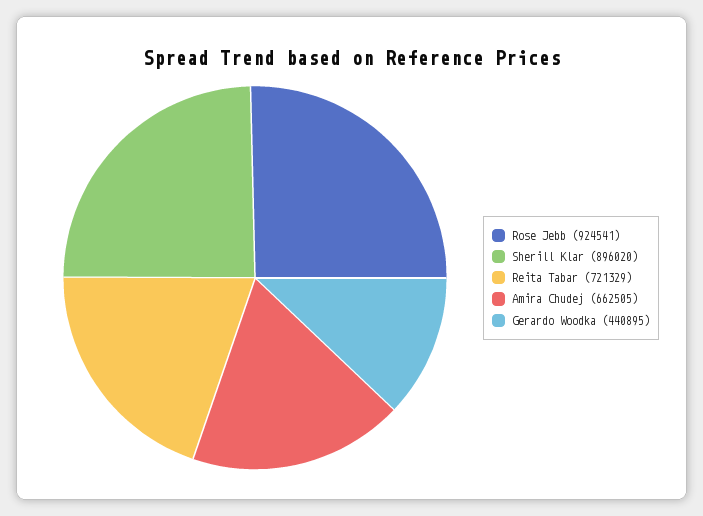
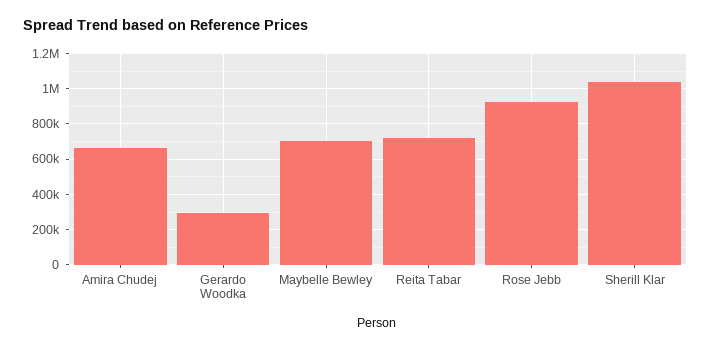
Sherill Klar: 896020 -> 1050000
Gerardo Woodka: 440895 -> 300000
Maybelle Bewley: none -> 700000

